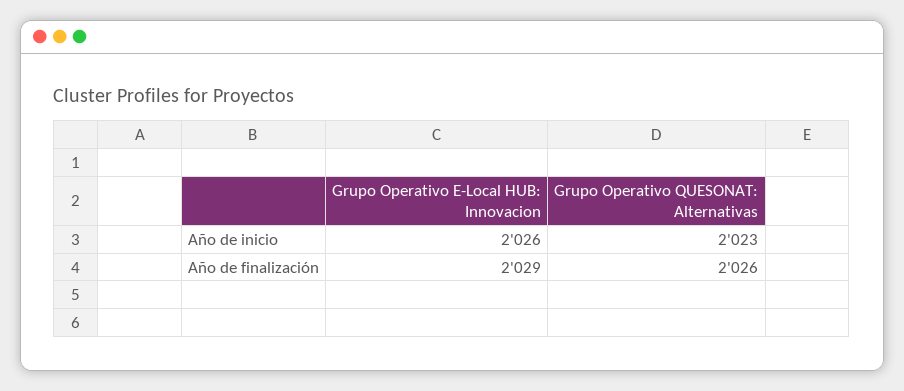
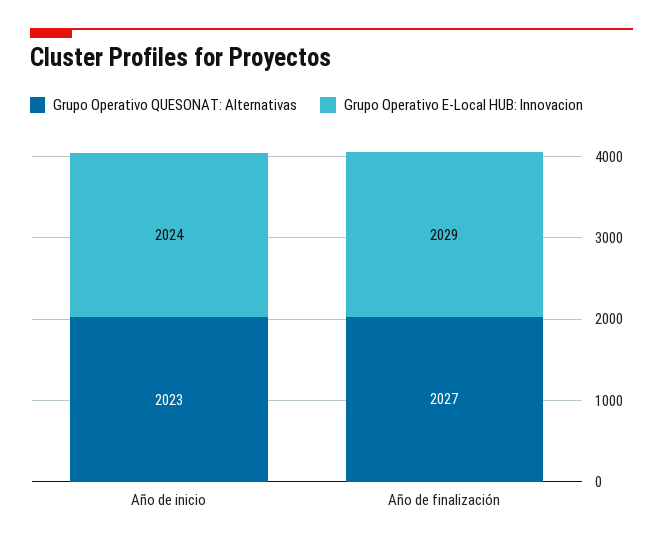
Grupo Operativo E-Local HUB: Innovacion, Año de inicio: 2026 -> 2024
Grupo Operativo QUESONAT: Alternativas, Año de finalización: 2026 -> 2027

